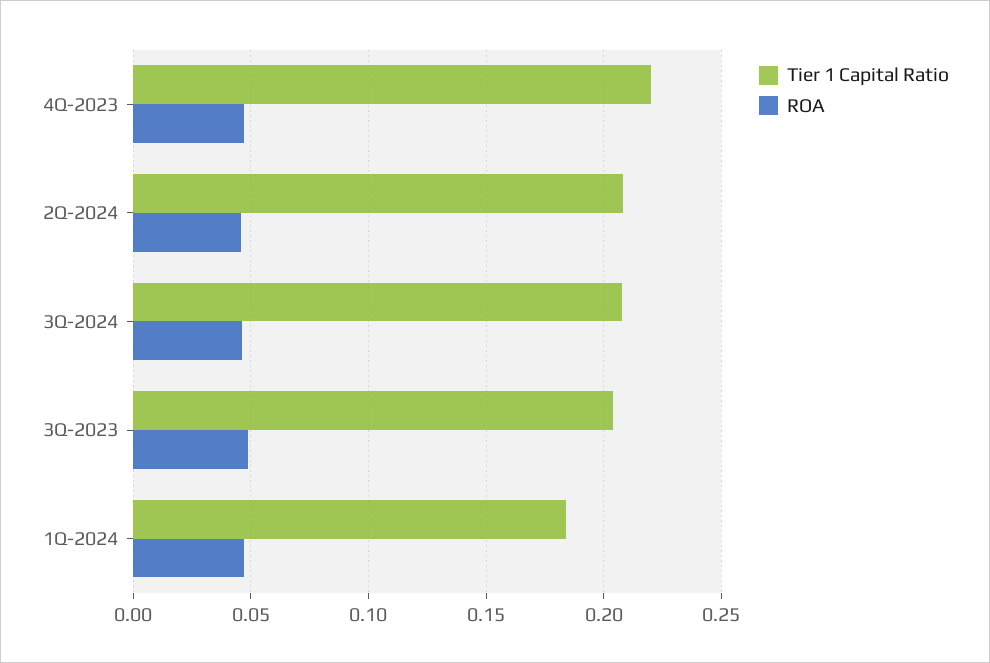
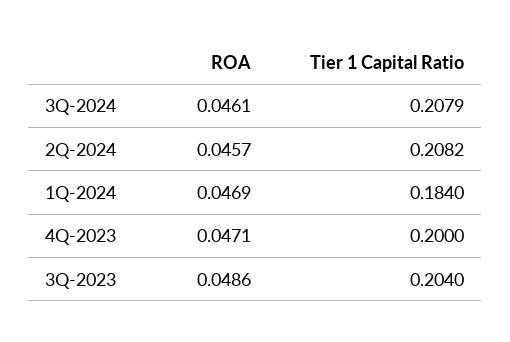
Tier 1 Capital Ratio, 4Q-2023: 0.22 -> 0.2

